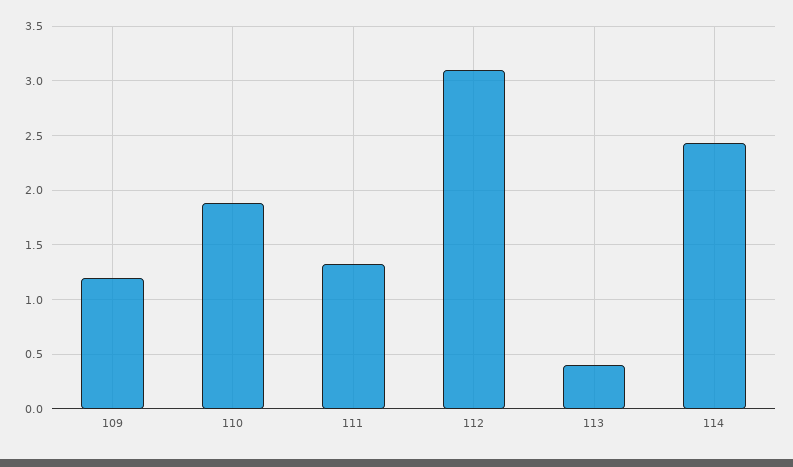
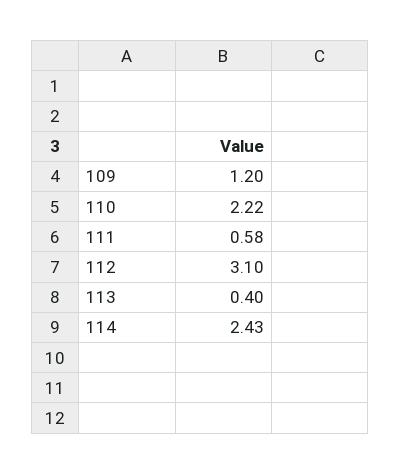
110: 1.9 -> 2.22
111: 1.3 -> 0.58

